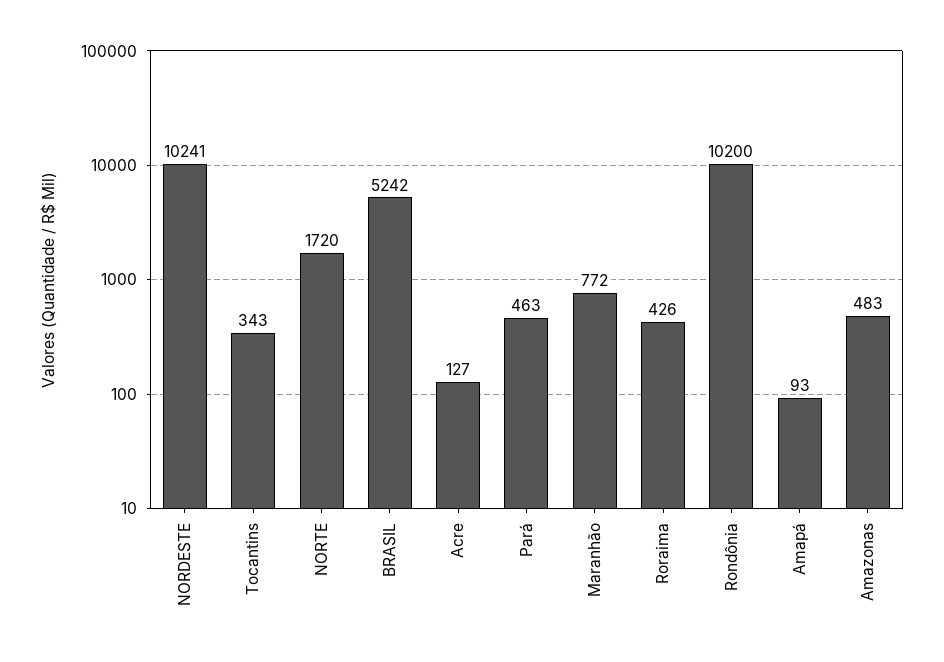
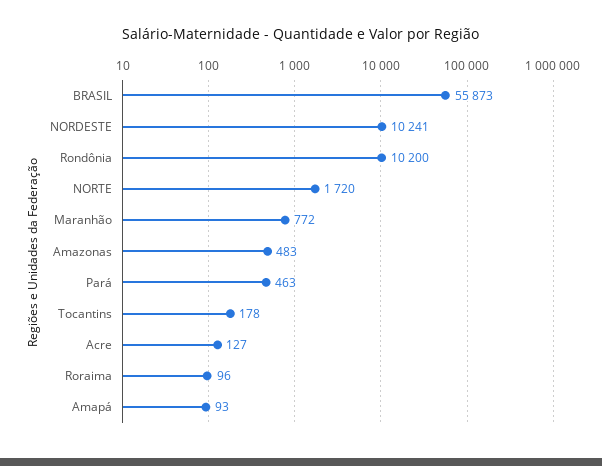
Tocantins: 343 -> 178
BRASIL: 5242 -> 55873
Roraima: 426 -> 96

